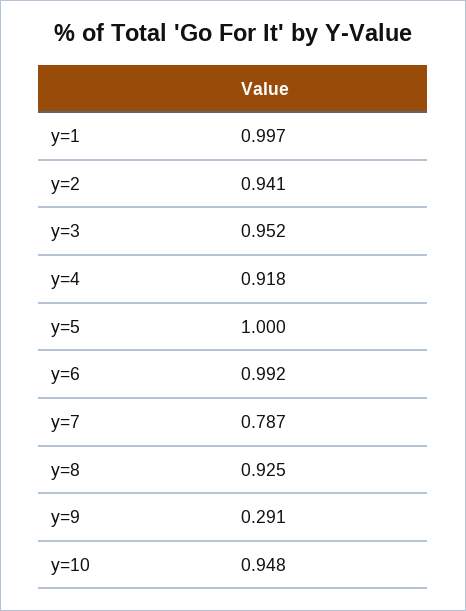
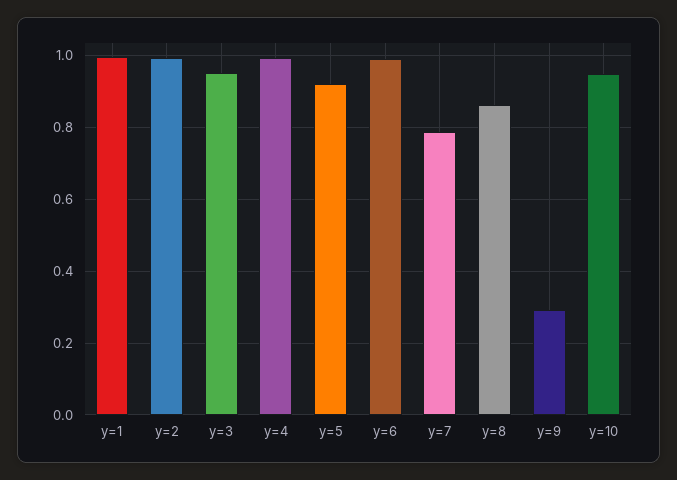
y=2: 0.941 -> 1
y=4: 0.918 -> 1
y=5: 1 -> 0.92
y=8: 0.925 -> 0.86

